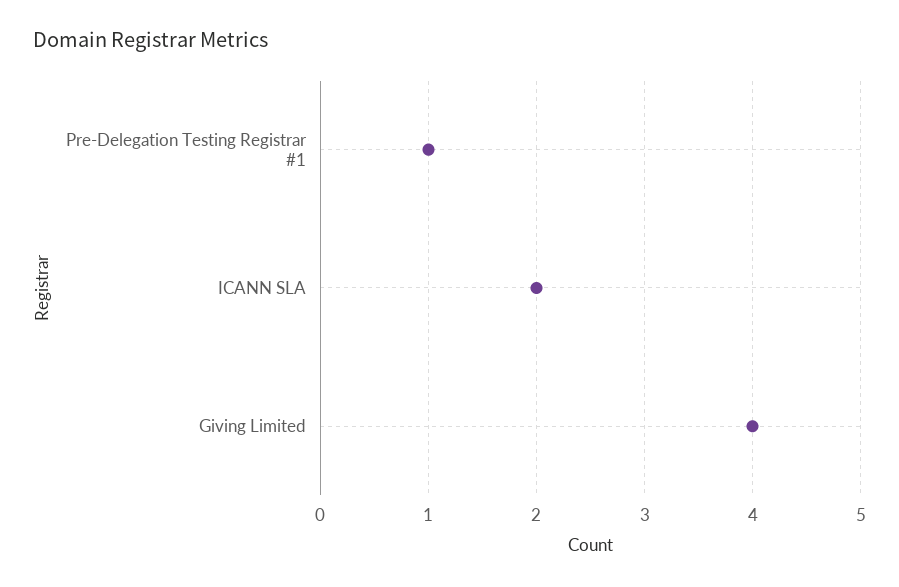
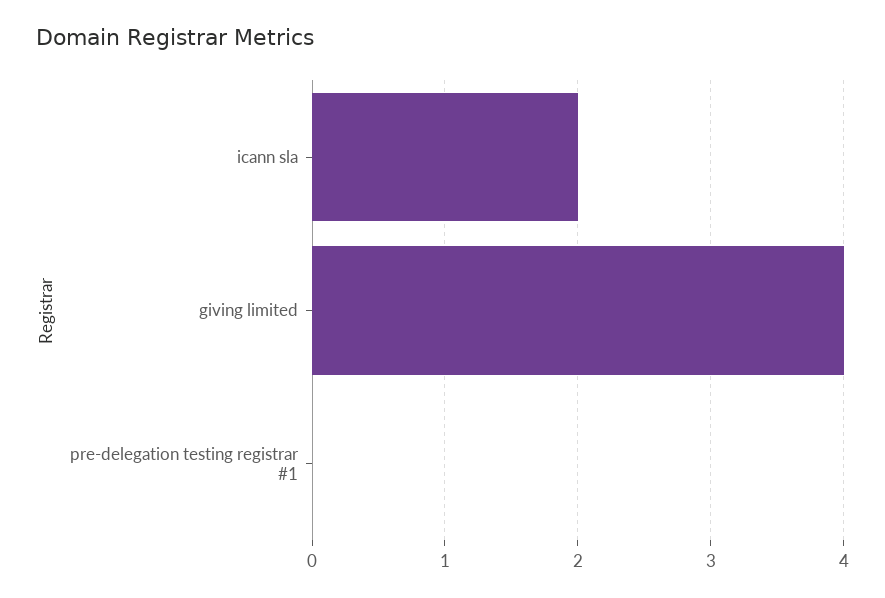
Pre-Delegation Testing Registrar #1: 1 -> 0

